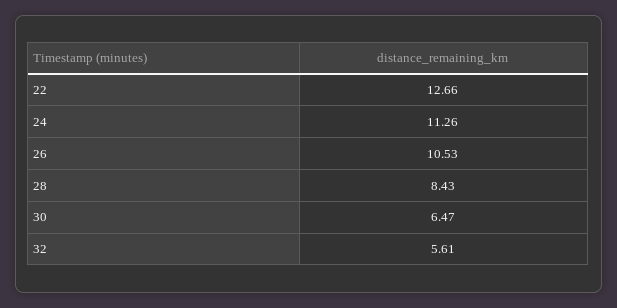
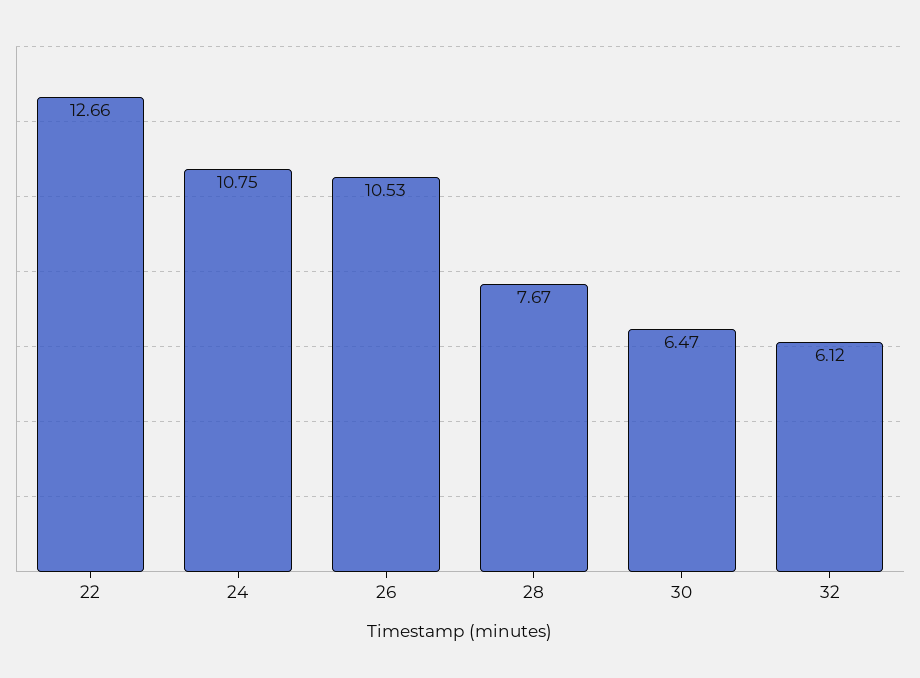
24: 11.26 -> 10.75
28: 8.43 -> 7.67
32: 5.61 -> 6.12

